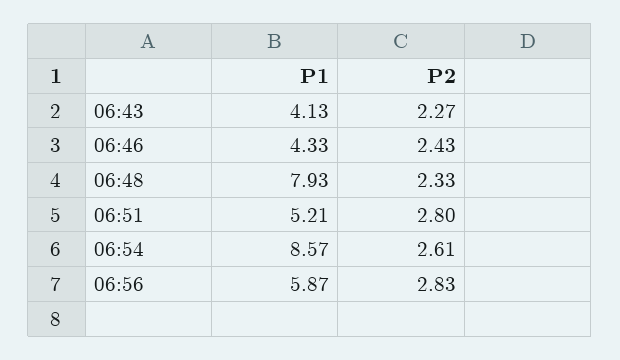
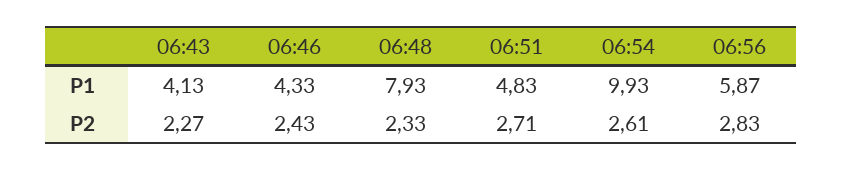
P1, 06:51: 5.21 -> 4.83
P2, 06:51: 2.8 -> 2.71
P1, 06:54: 8.57 -> 9.93

